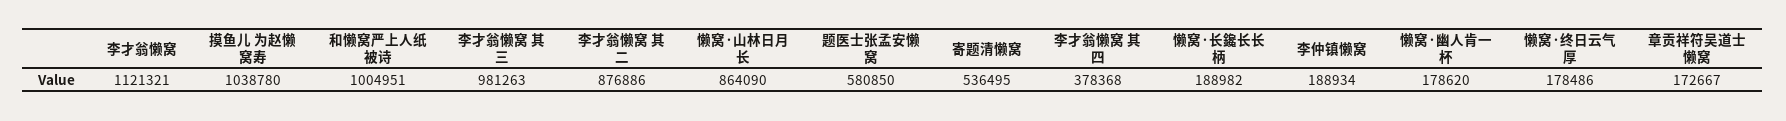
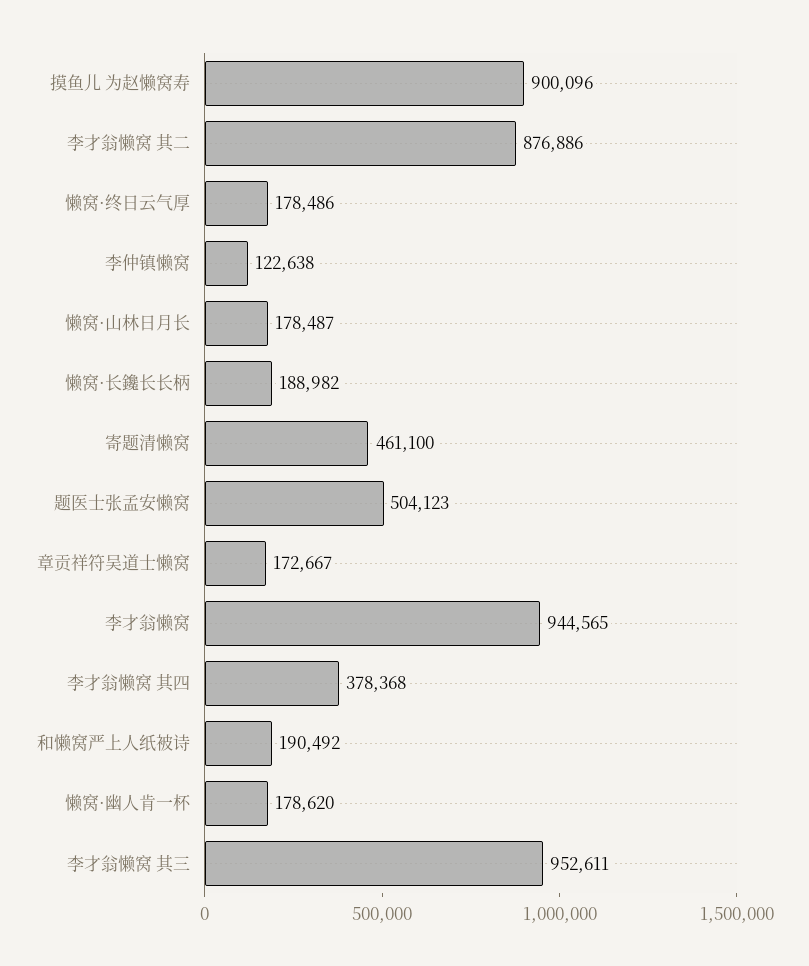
李才翁懒窝: 1121321 -> 944565
摸鱼儿 为赵懒窝寿: 1038780 -> 900096
和懒窝严上人纸被诗: 1004951 -> 190492
李才翁懒窝 其三: 981263 -> 952611
懒窝·山林日月长: 864090 -> 178487
题医士张孟安懒窝: 580850 -> 504123
寄题清懒窝: 536495 -> 461100
李仲镇懒窝: 188934 -> 122638

